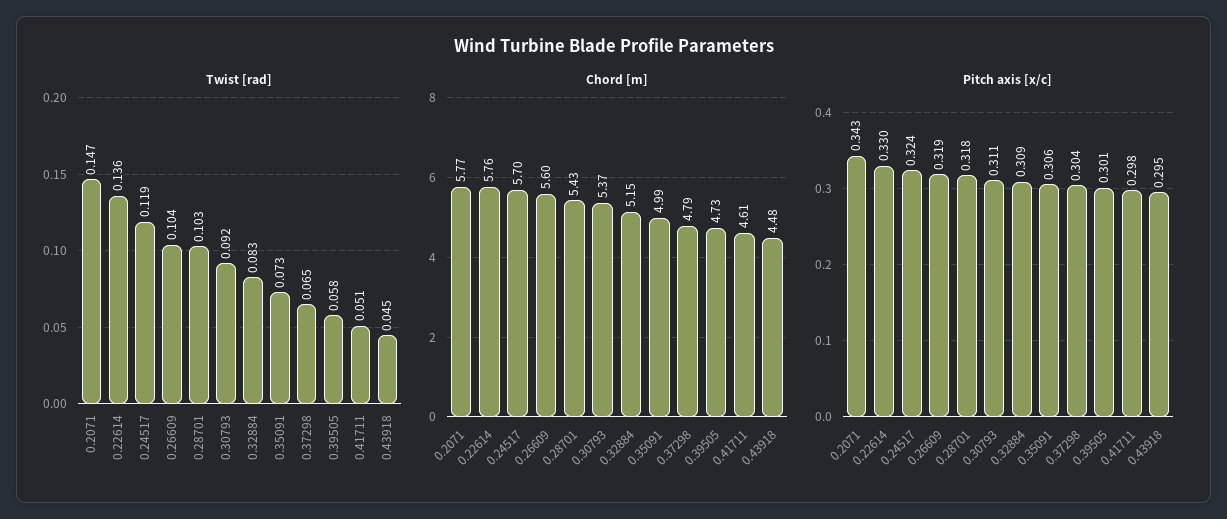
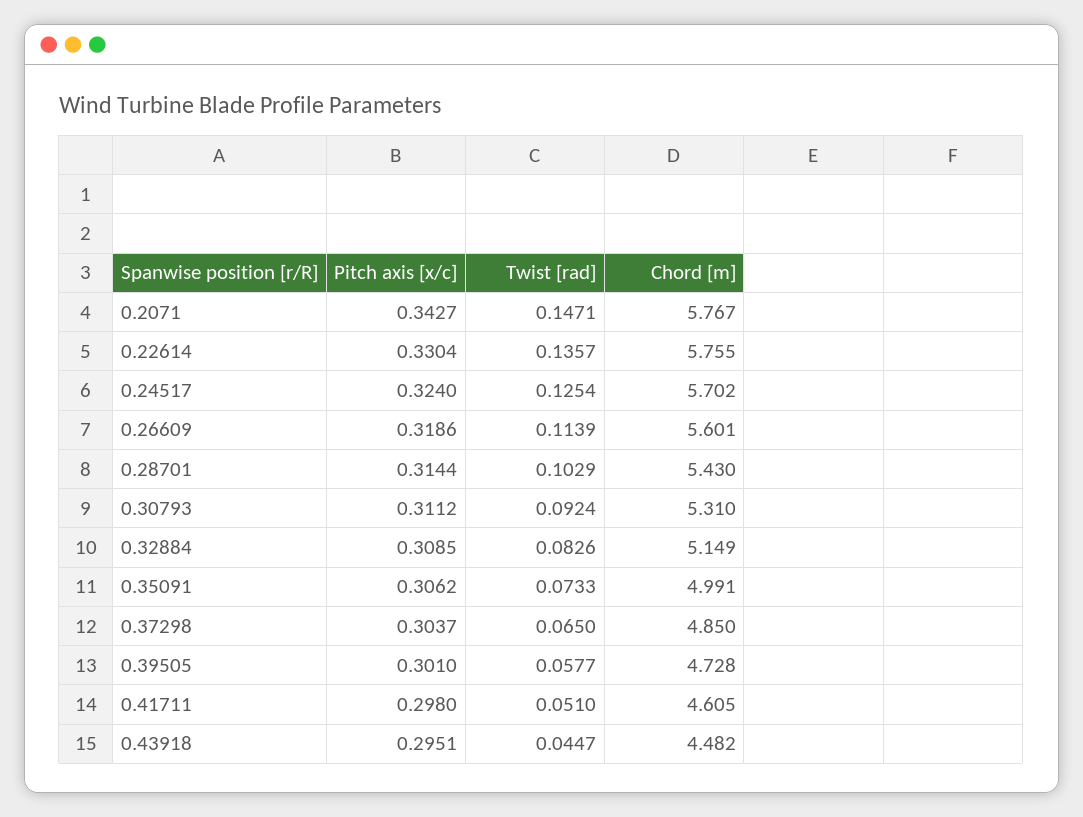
Twist [rad], 0.24517: 0.119 -> 0.1254
Twist [rad], 0.26609: 0.104 -> 0.1139
Chord [m], 0.30793: 5.37 -> 5.31
Chord [m], 0.37298: 4.79 -> 4.85
Pitch axis [x/c], 0.28701: 0.318 -> 0.3144

